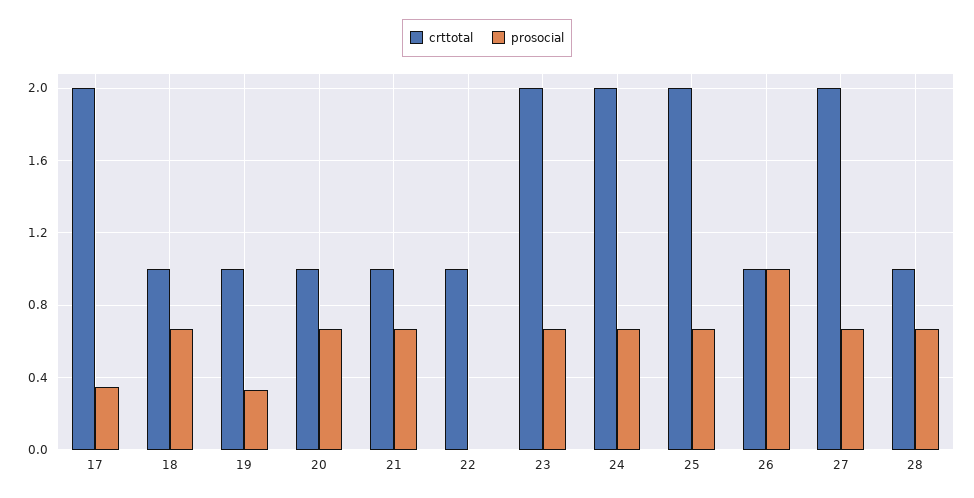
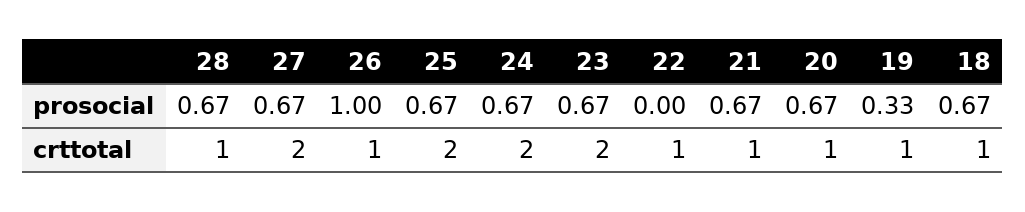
crttotal, 17: 2 -> none
prosocial, 17: 0.35 -> none

